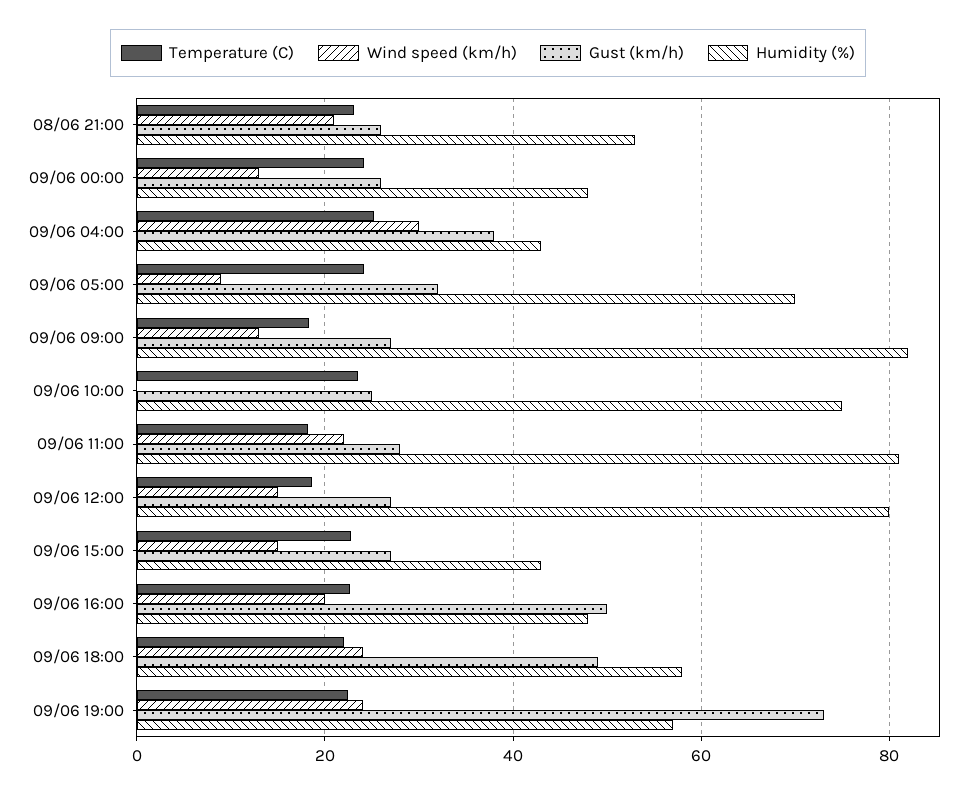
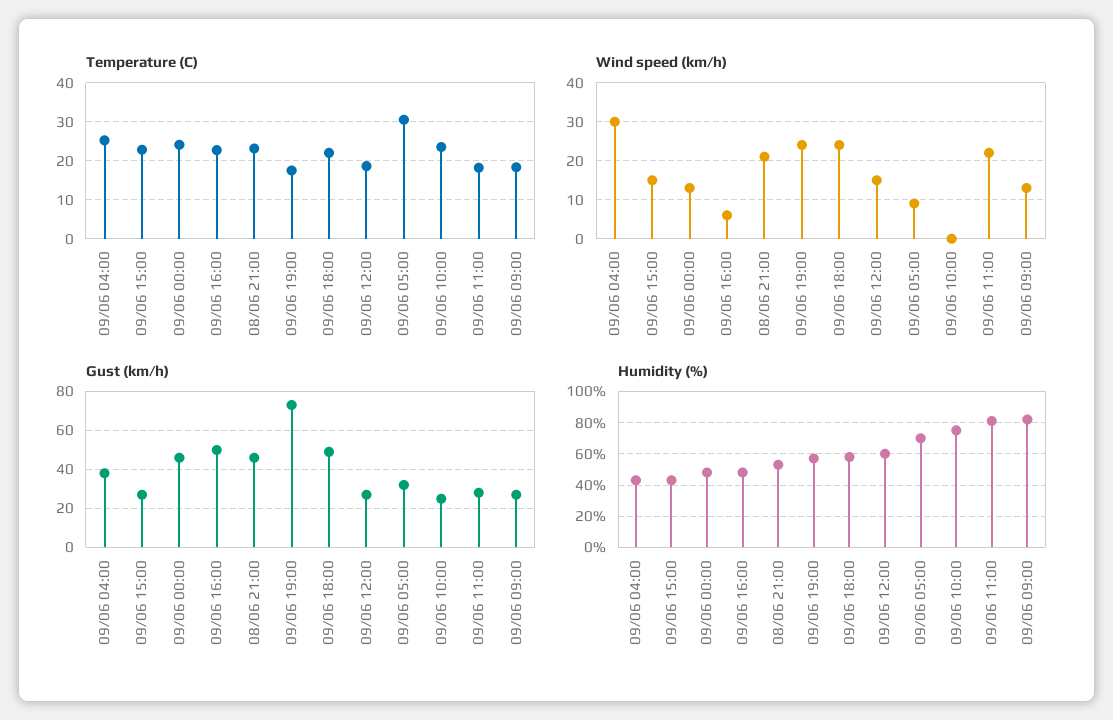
Gust (km/h), 08/06 21:00: 26 -> 45
Gust (km/h), 09/06 00:00: 26 -> 45
Temperature (C), 09/06 05:00: 24 -> 30
Humidity (%), 09/06 12:00: 80 -> 60
Wind speed (km/h), 09/06 16:00: 20 -> 5
Temperature (C), 09/06 19:00: 22 -> 18

